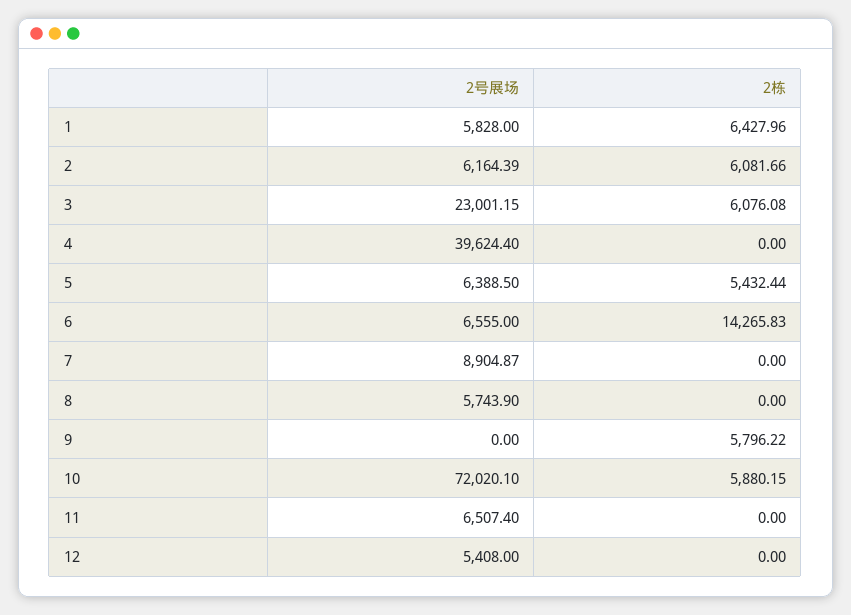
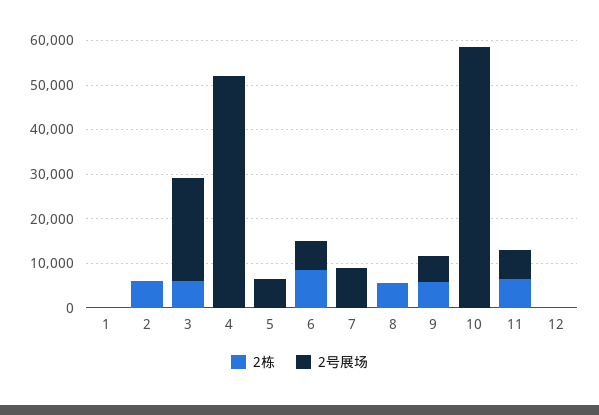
2号展场, 1: 5828 -> 0
2栋, 1: 6427.96 -> 0
2号展场, 2: 6164.39 -> 0
2号展场, 4: 39624.4 -> 52000
2栋, 5: 5432.44 -> 0
2栋, 6: 14265.83 -> 8000
2号展场, 8: 5743.9 -> 0
2栋, 8: 0 -> 6000
2号展场, 9: 0 -> 6000
2号展场, 10: 72020.1 -> 58000
2栋, 10: 5880.15 -> 0
2栋, 11: 0 -> 6000
2号展场, 12: 5408 -> 0

